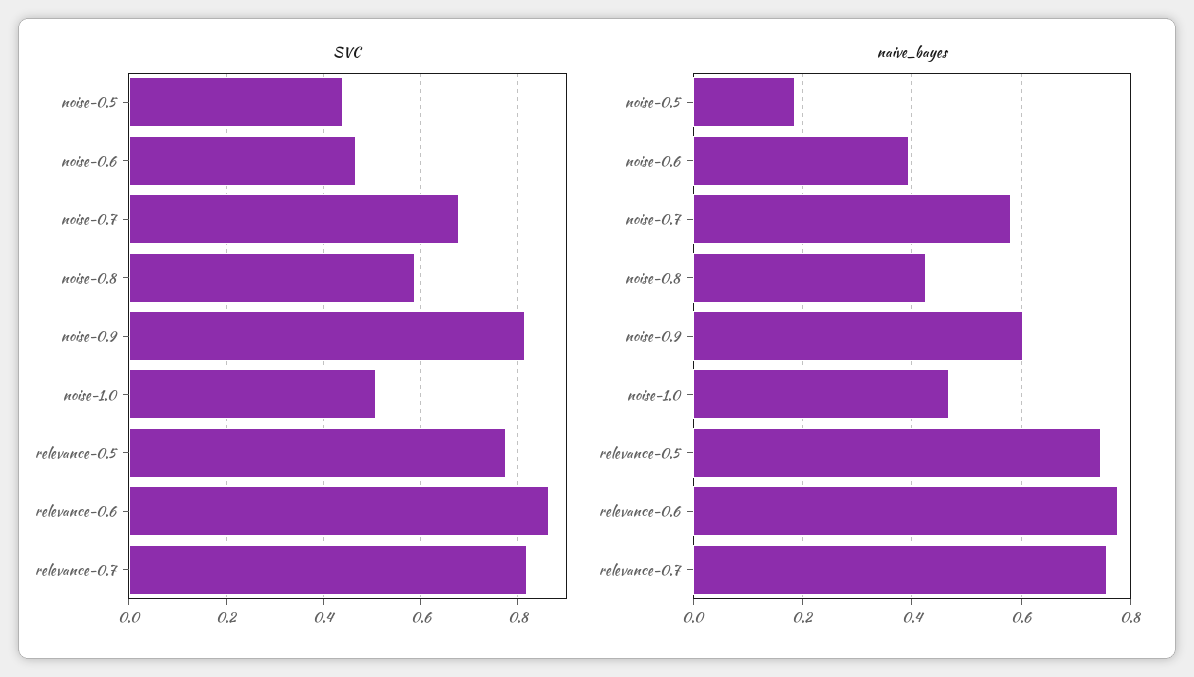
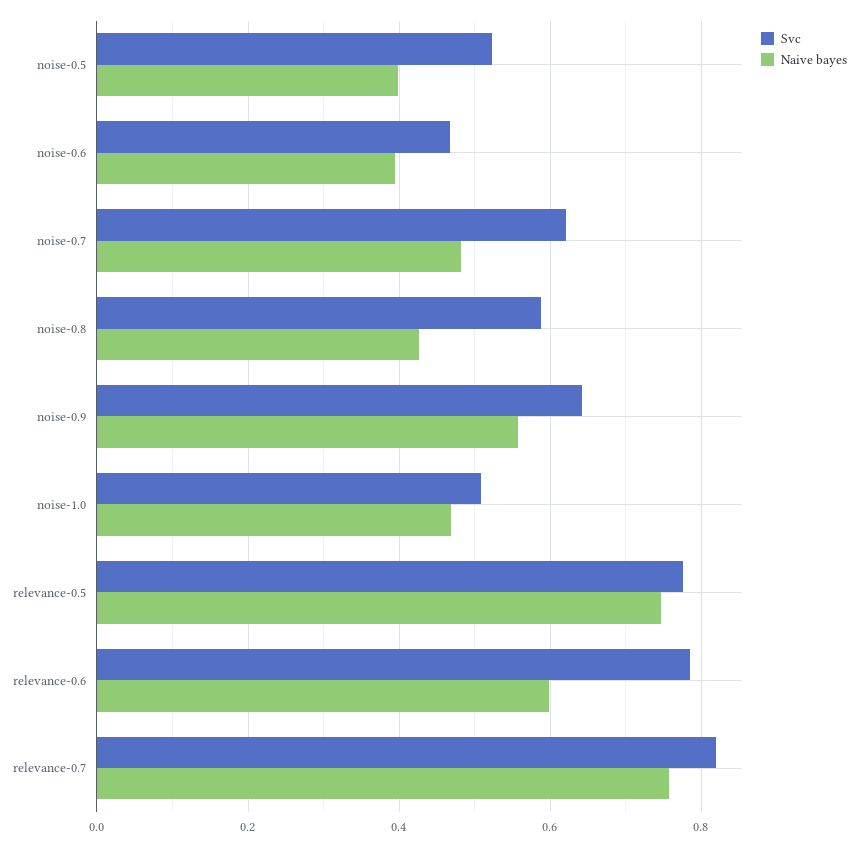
SVC, noise-0.5: 0.44 -> 0.52
SVC, noise-0.7: 0.68 -> 0.62
SVC, noise-0.9: 0.82 -> 0.64
SVC, relevance-0.6: 0.86 -> 0.78
naive_bayes, noise-0.5: 0.18 -> 0.4
naive_bayes, noise-0.7: 0.58 -> 0.48
naive_bayes, noise-0.9: 0.6 -> 0.56
naive_bayes, relevance-0.6: 0.78 -> 0.6

